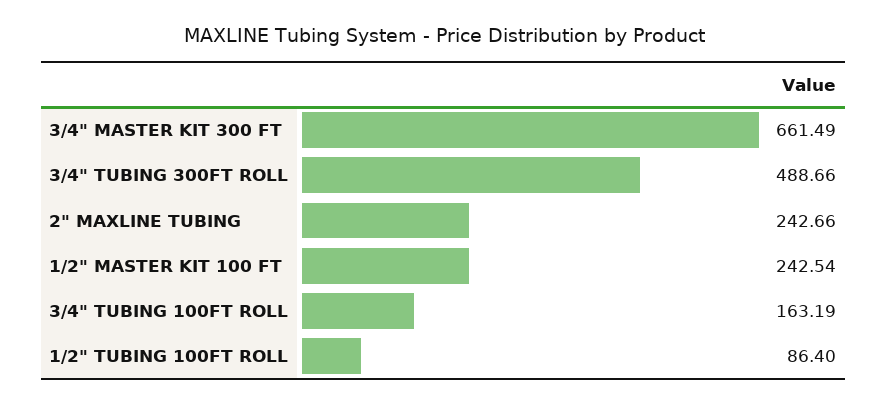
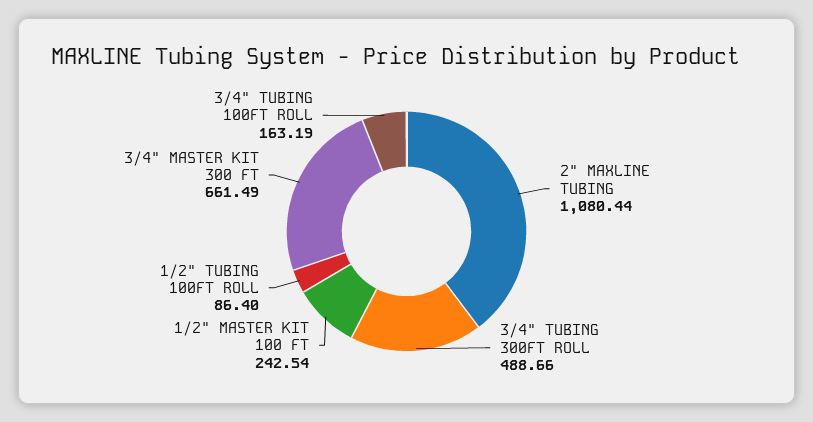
2" MAXLINE TUBING: 242.66 -> 1080.44

